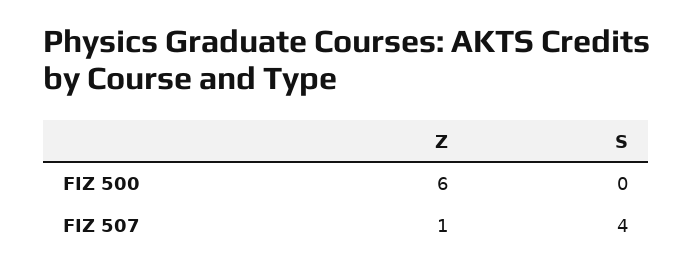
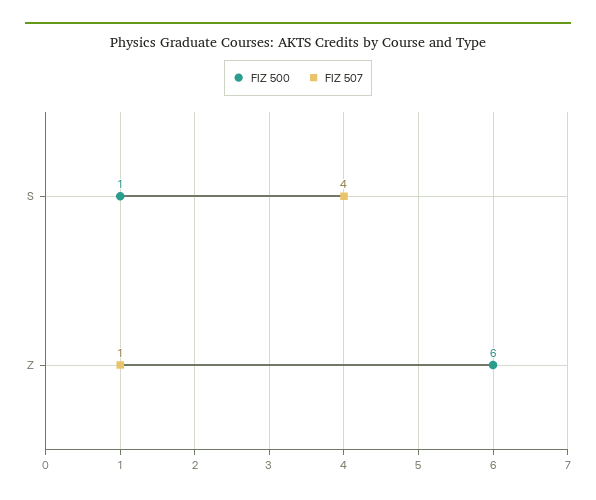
FIZ 500, S: 0 -> 1

